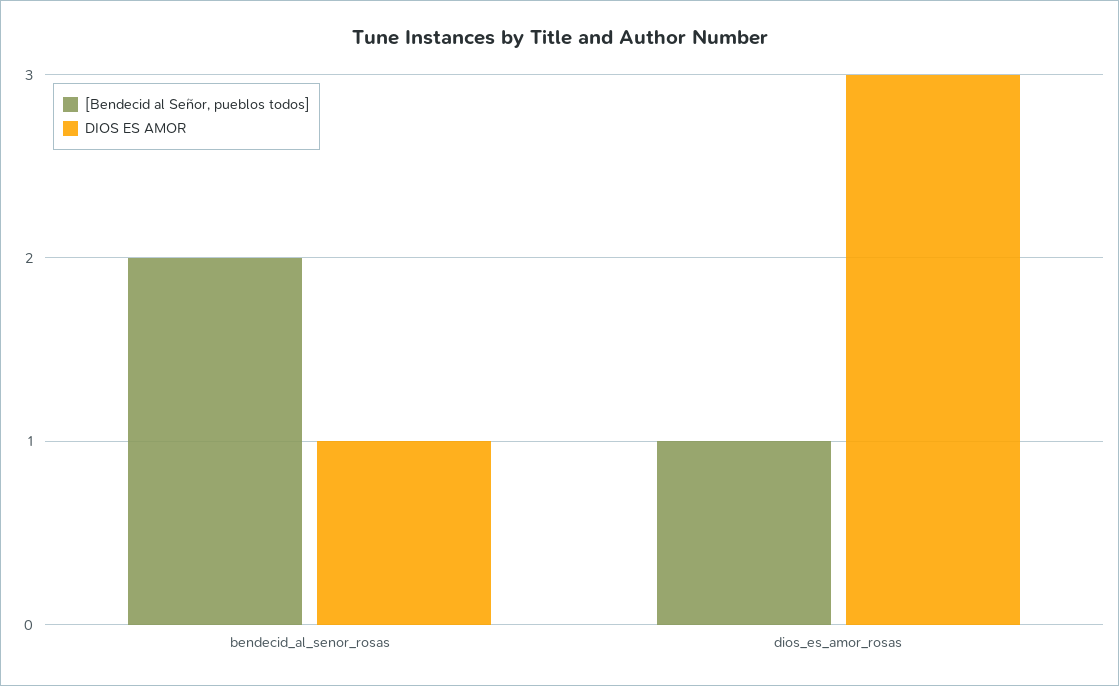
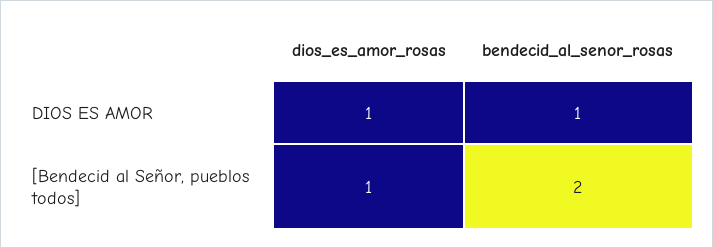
DIOS ES AMOR, dios_es_amor_rosas: 3 -> 1

